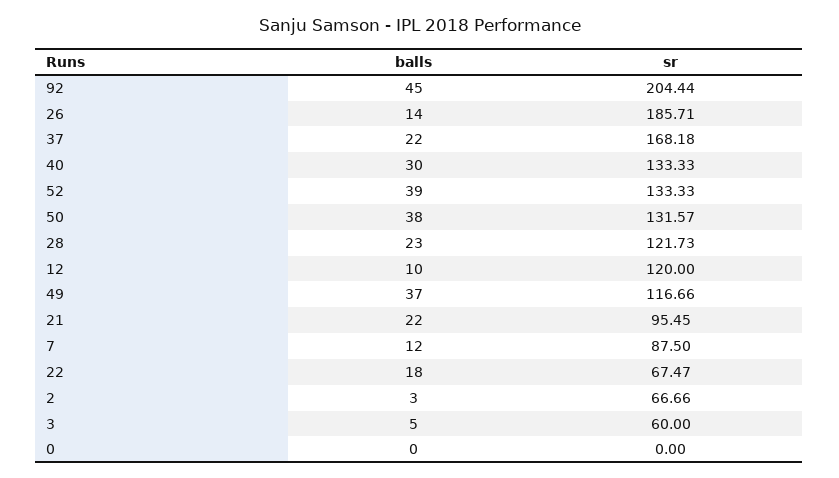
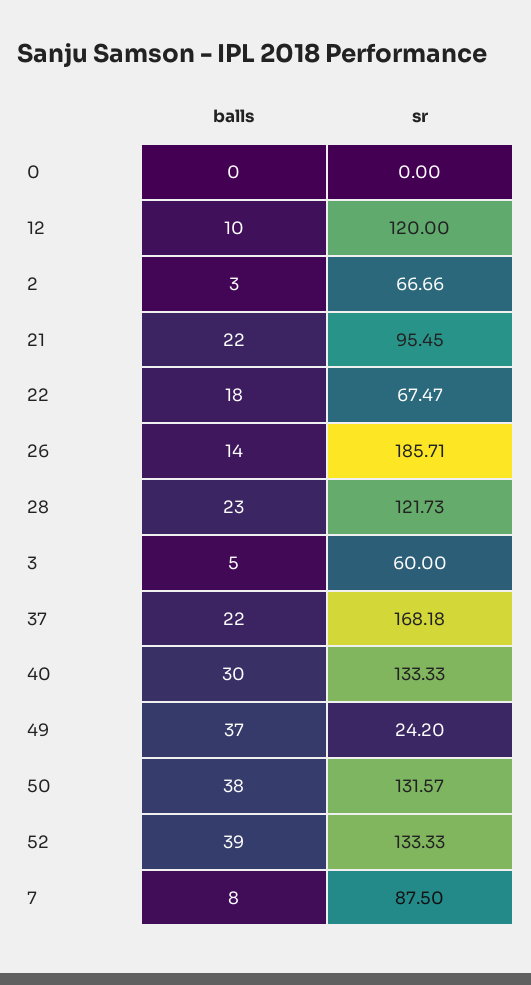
balls, 92: 45 -> none
sr, 92: 204.44 -> none
sr, 49: 116.66 -> 24.2
balls, 7: 12 -> 8

